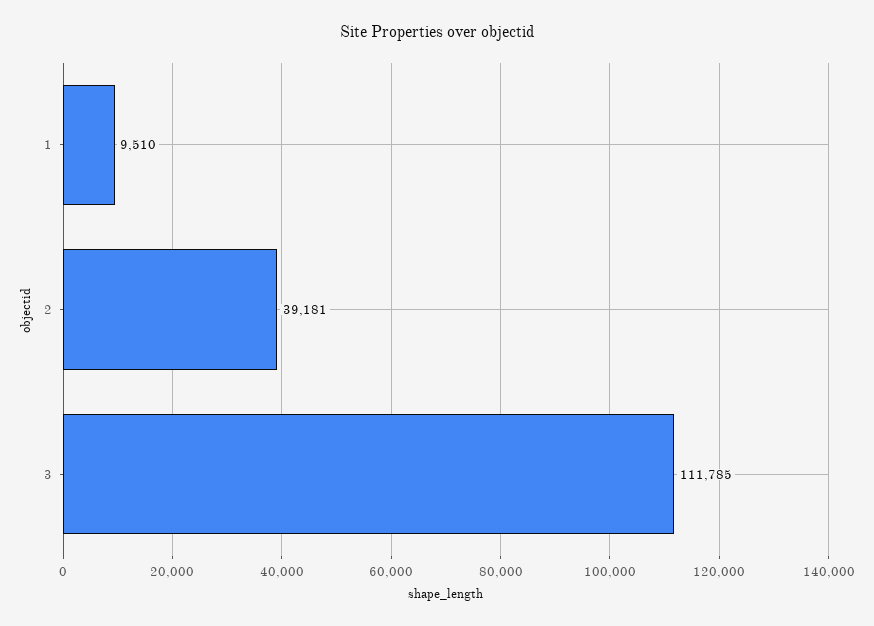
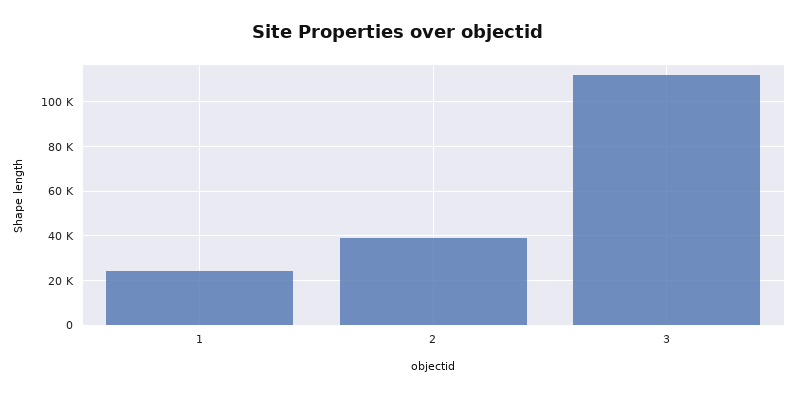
1: 9510 -> 25000

